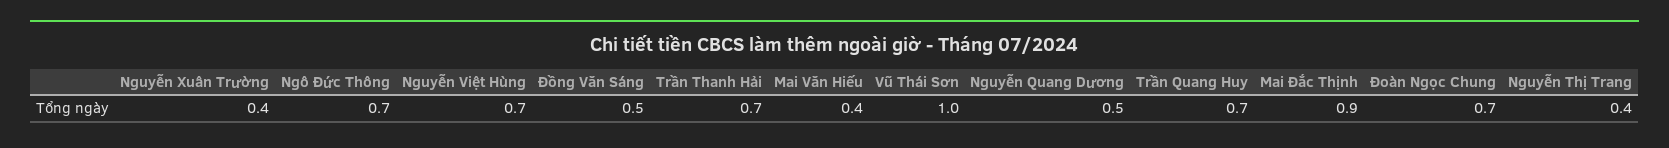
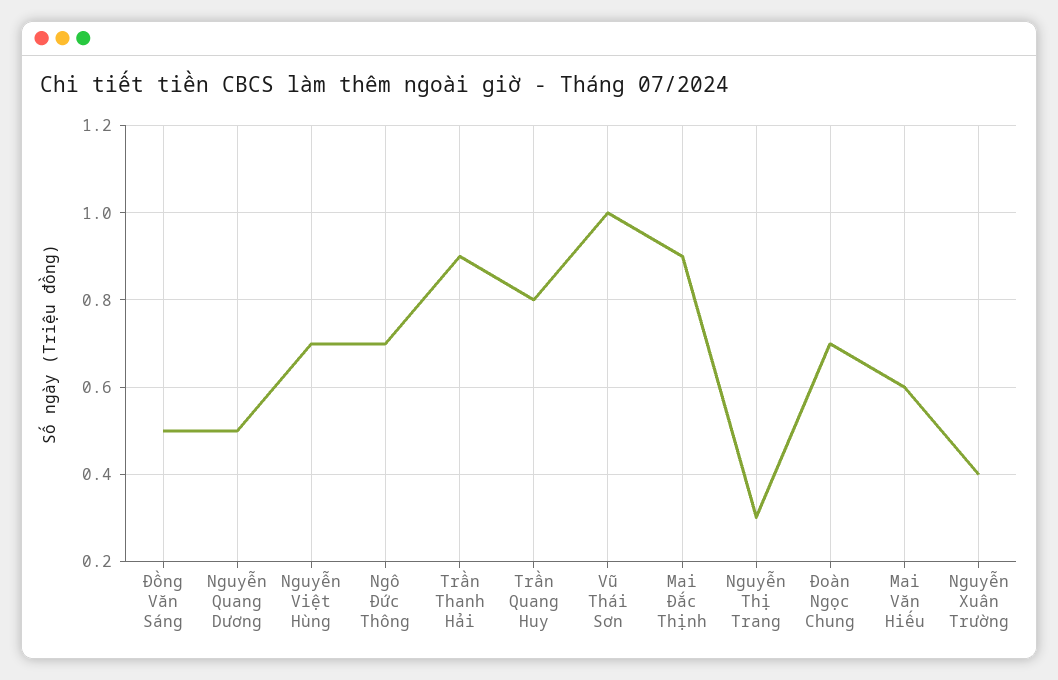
Trần Thanh Hải: 0.7 -> 0.9
Mai Văn Hiếu: 0.4 -> 0.6
Trần Quang Huy: 0.7 -> 0.8
Nguyễn Thị Trang: 0.4 -> 0.3

